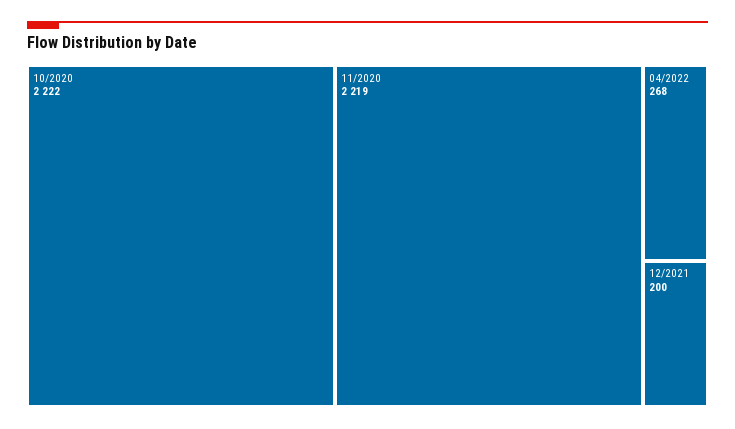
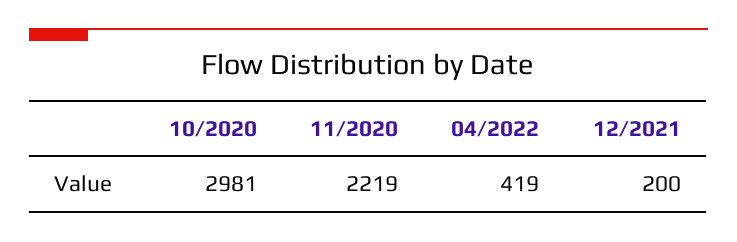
10/2020: 2222 -> 2981
04/2022: 268 -> 419

